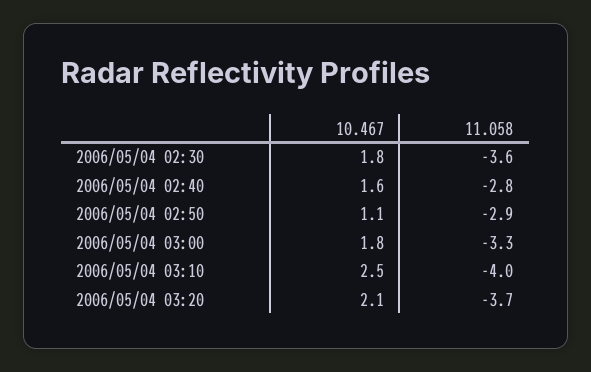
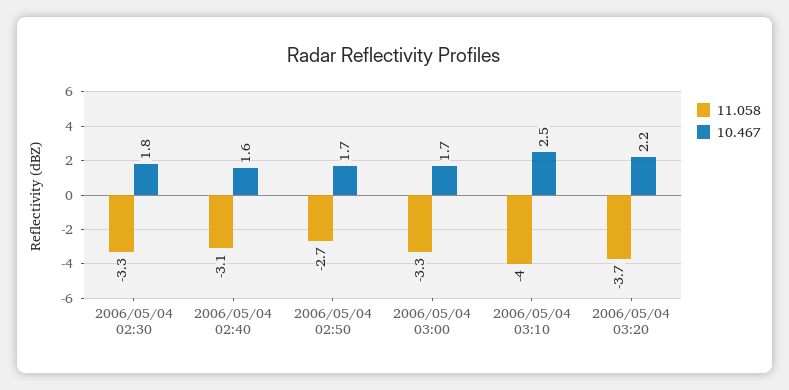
11.058, 2006/05/04 02:30: -3.6 -> -3.3
11.058, 2006/05/04 02:40: -2.8 -> -3.1
10.467, 2006/05/04 02:50: 1.1 -> 1.7
11.058, 2006/05/04 02:50: -2.9 -> -2.7
10.467, 2006/05/04 03:00: 1.8 -> 1.7
10.467, 2006/05/04 03:20: 2.1 -> 2.2

